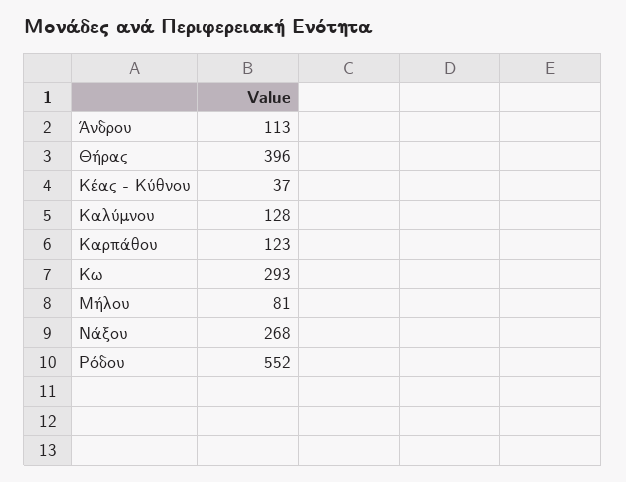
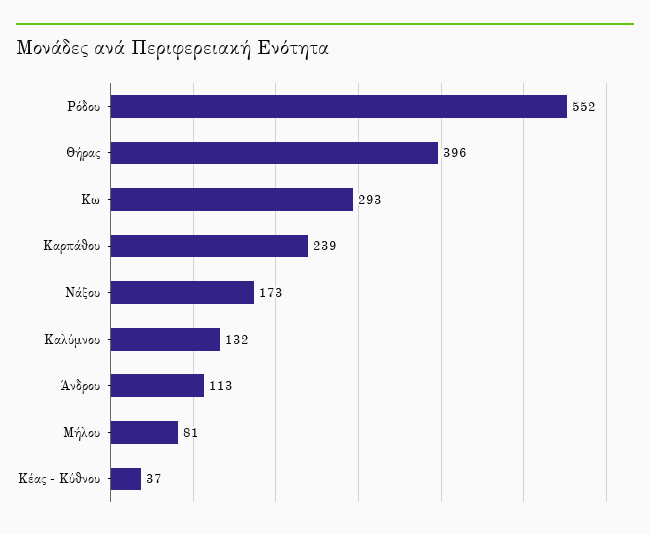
Καλύμνου: 128 -> 132
Καρπάθου: 123 -> 239
Νάξου: 268 -> 173

